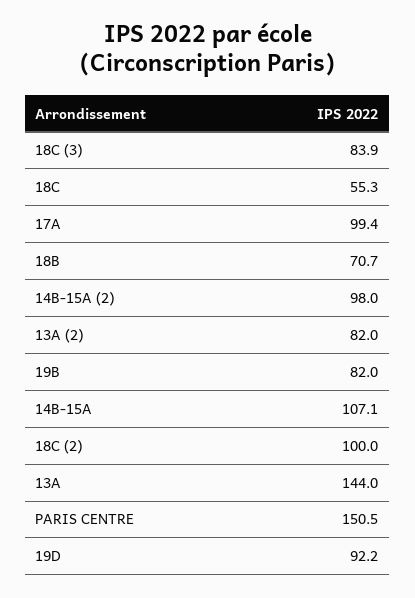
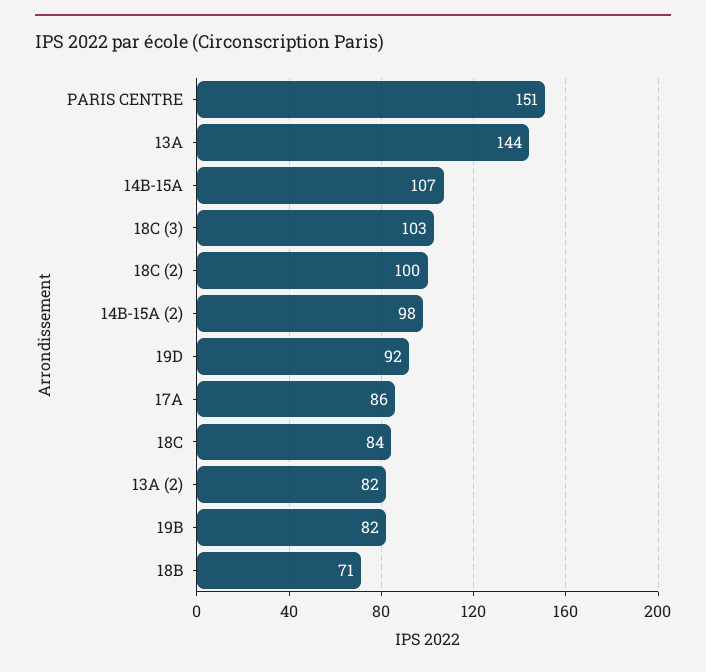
18C (3): 83.9 -> 103
18C: 55.3 -> 84
17A: 99.4 -> 86

